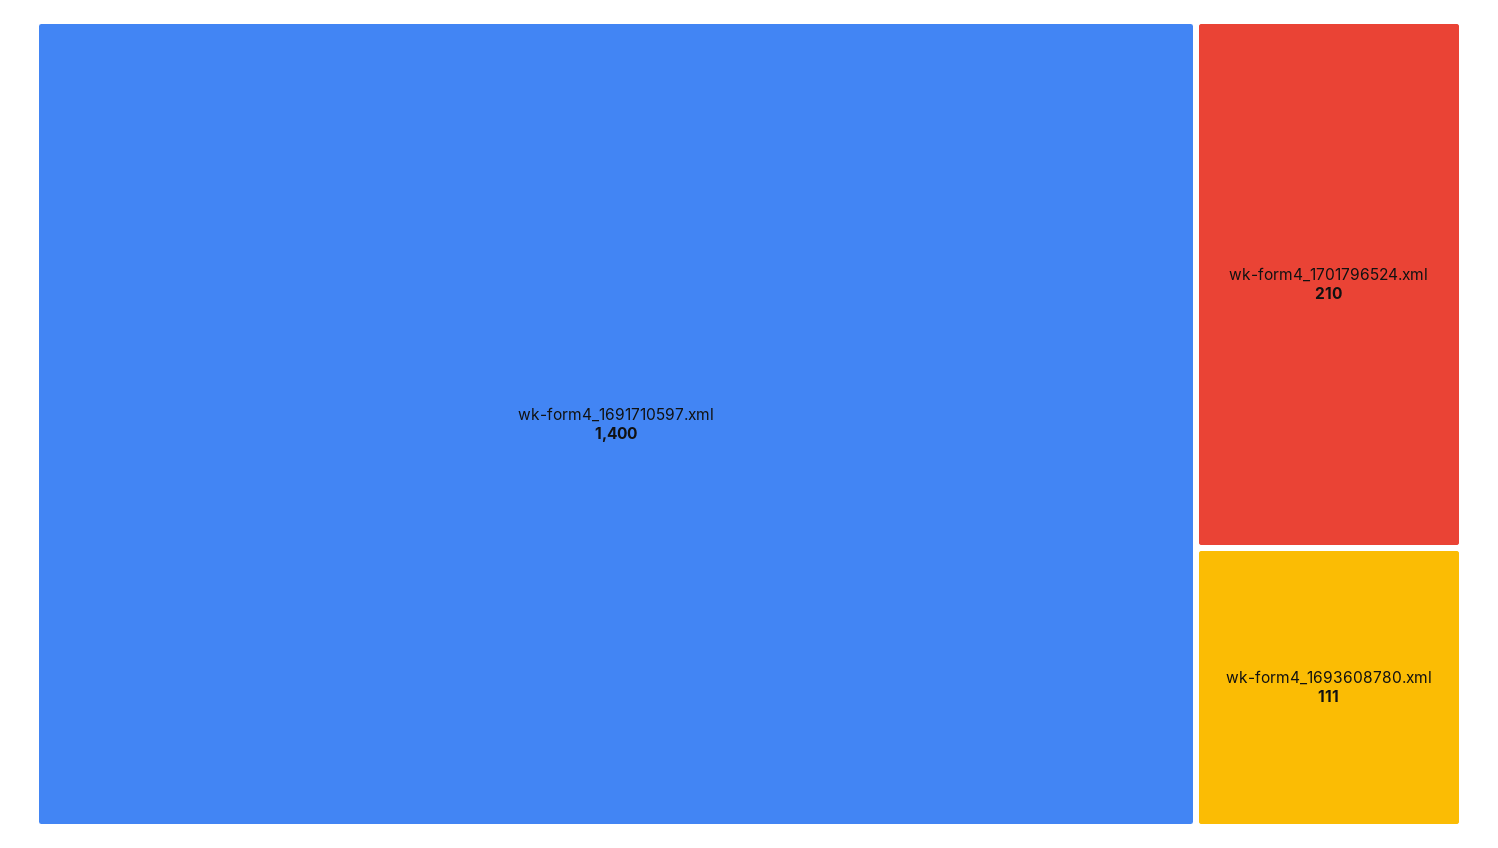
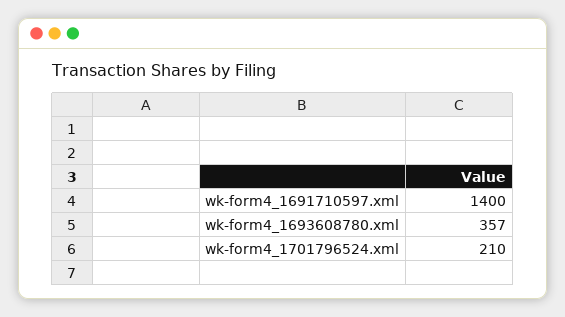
wk-form4_1693608780.xml: 111 -> 357

